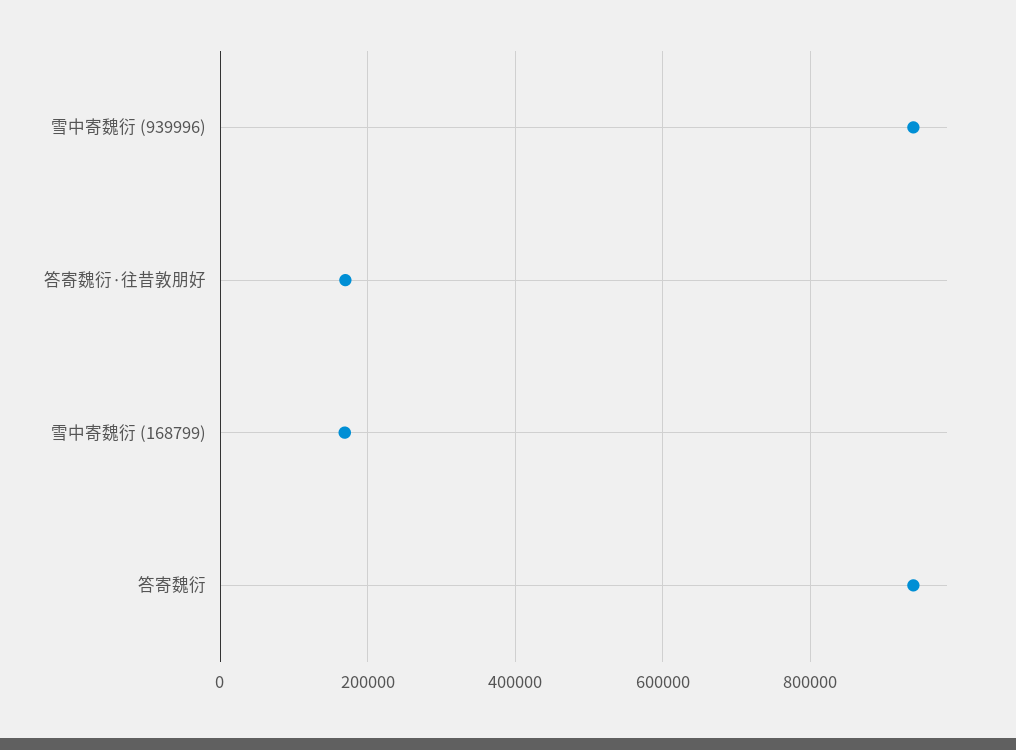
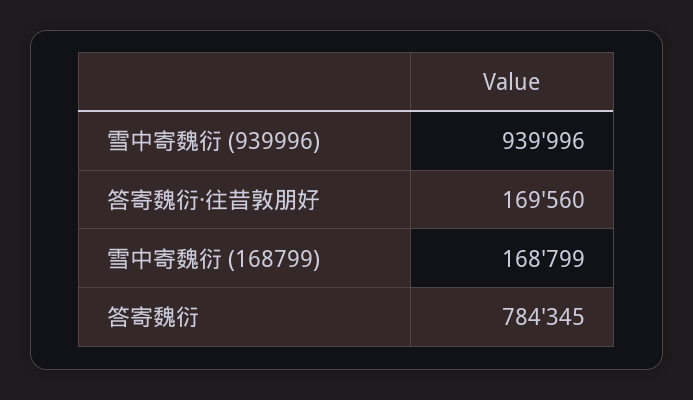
答寄魏衍: 940000 -> 784345

